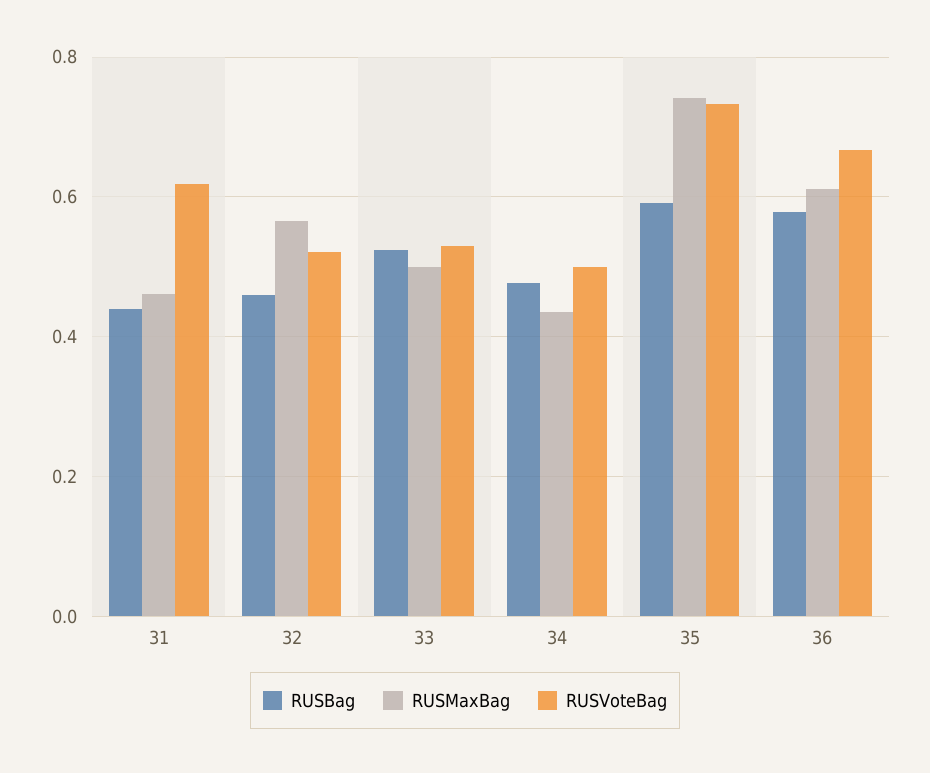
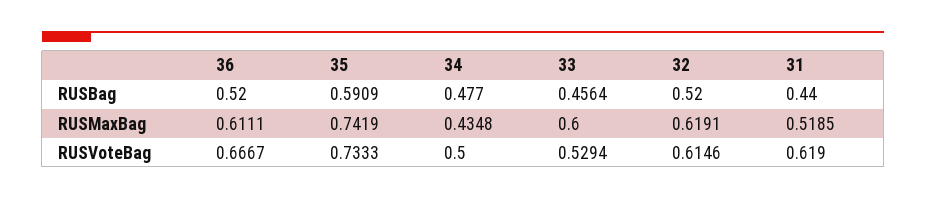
RUSMaxBag, 31: 0.46 -> 0.5185
RUSBag, 32: 0.46 -> 0.52
RUSMaxBag, 32: 0.56 -> 0.6191
RUSVoteBag, 32: 0.52 -> 0.6146
RUSBag, 33: 0.52 -> 0.4564
RUSMaxBag, 33: 0.5 -> 0.6
RUSBag, 36: 0.58 -> 0.52

